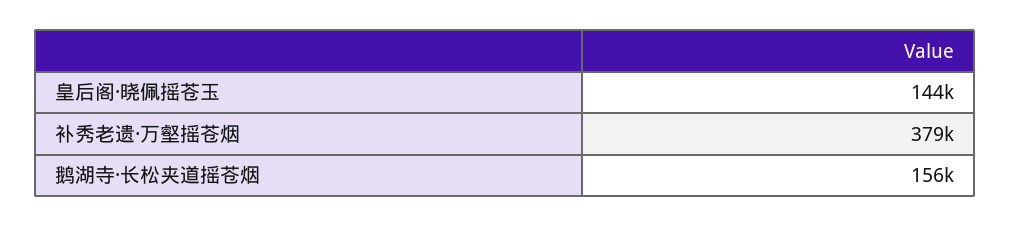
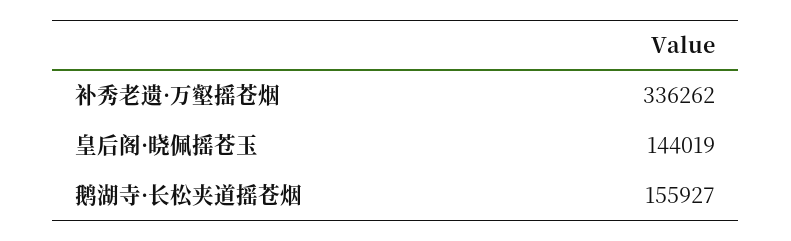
补秀老遗·万壑摇苍烟: 379000 -> 336262

